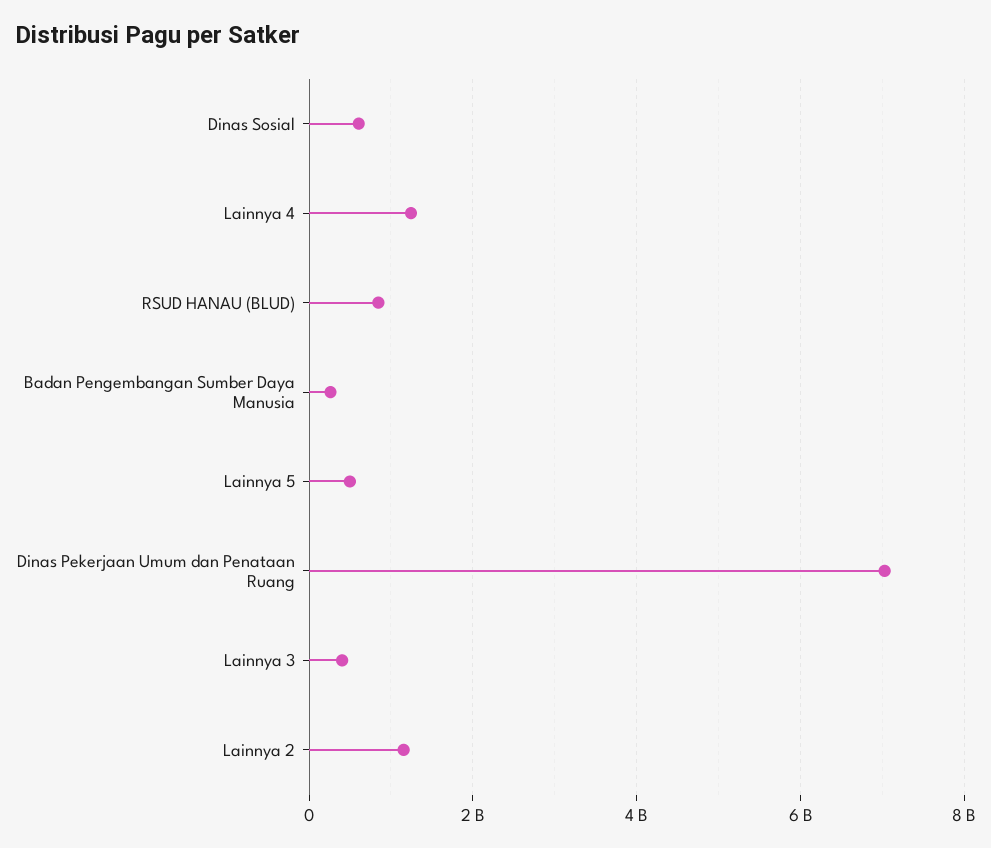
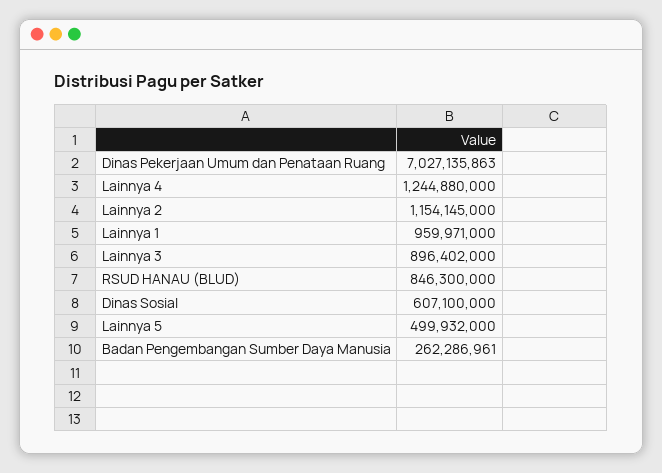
Lainnya 3: 400000000 -> 896402000
Lainnya 1: none -> 959971000

